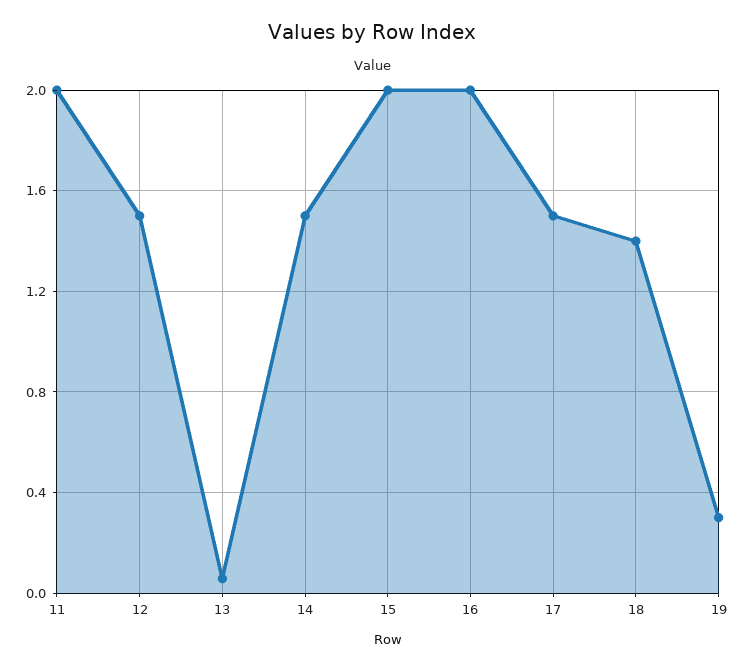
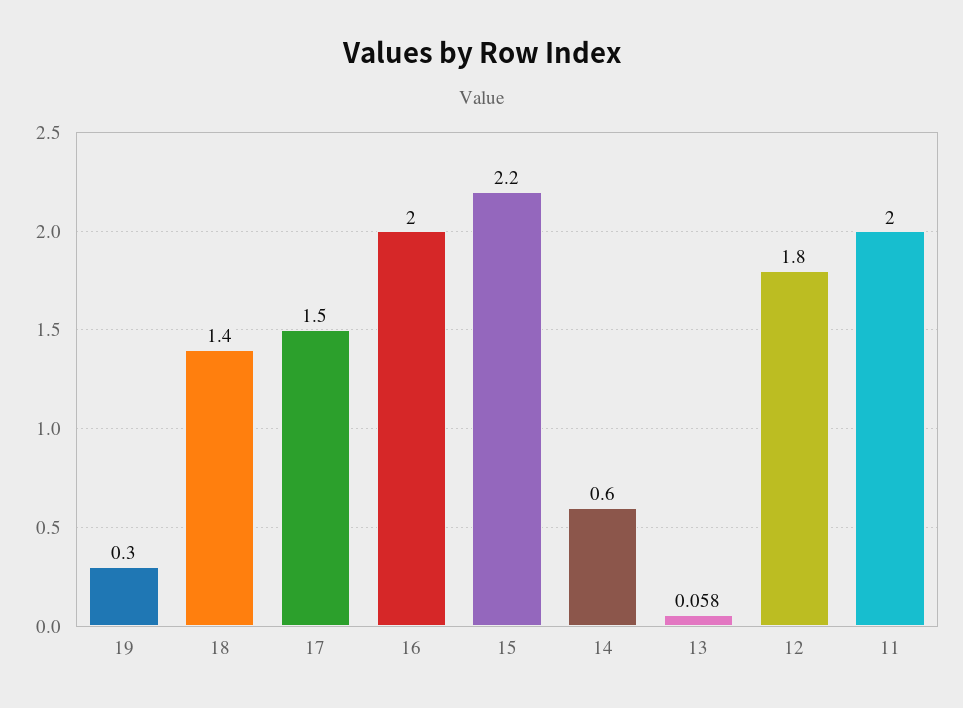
12: 1.5 -> 1.8
14: 1.5 -> 0.6
15: 2 -> 2.2

